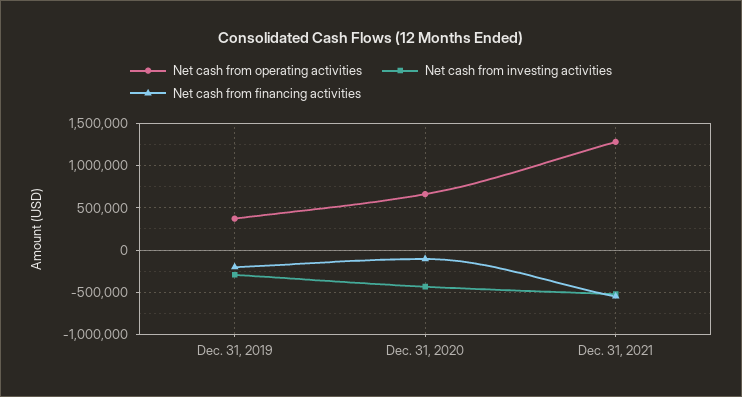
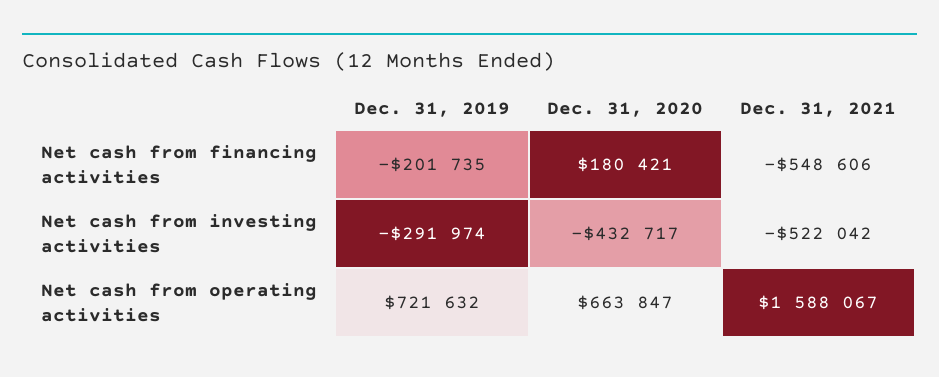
Net cash from operating activities, Dec. 31, 2019: 400000 -> 721632
Net cash from financing activities, Dec. 31, 2020: -100000 -> 180421
Net cash from operating activities, Dec. 31, 2021: 1300000 -> 1588067

